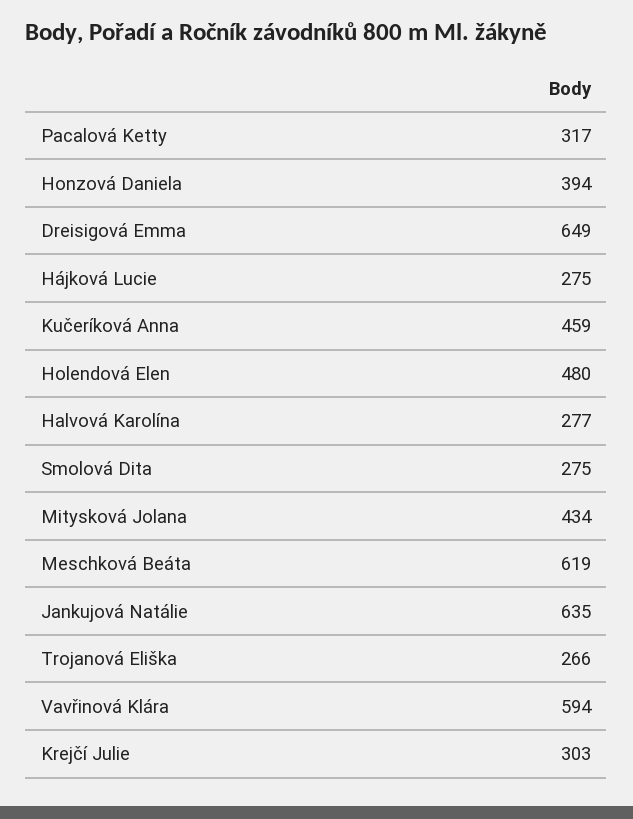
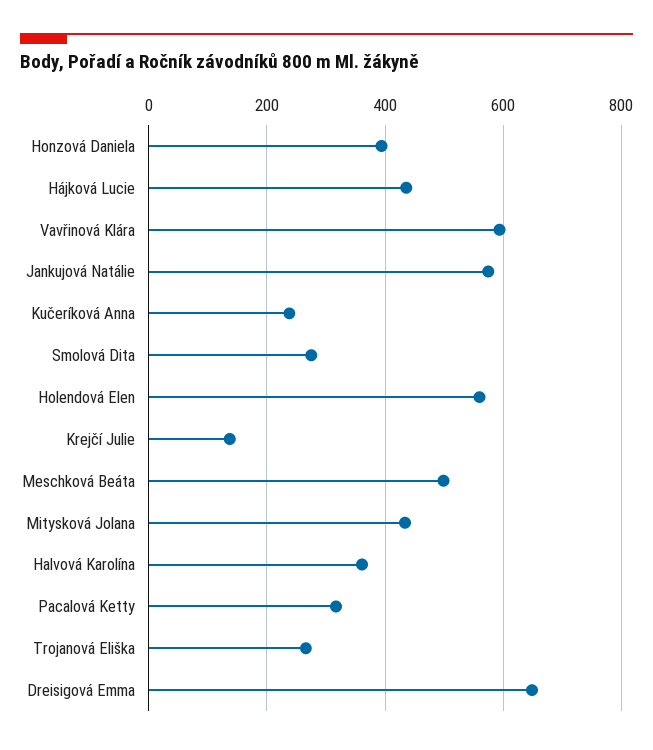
Hájková Lucie: 275 -> 440
Kučeríková Anna: 459 -> 240
Holendová Elen: 480 -> 560
Halvová Karolína: 277 -> 360
Meschková Beáta: 619 -> 500
Jankujová Natálie: 635 -> 580
Krejčí Julie: 303 -> 140

